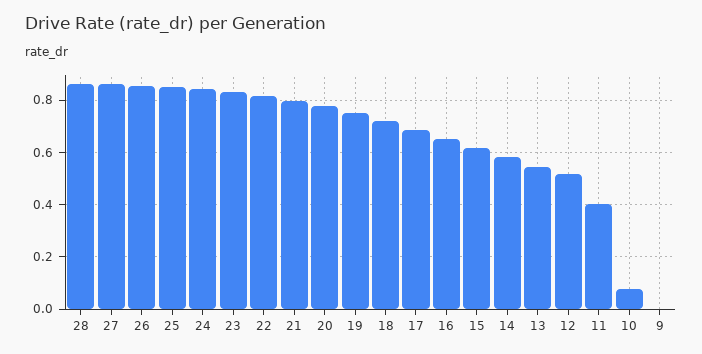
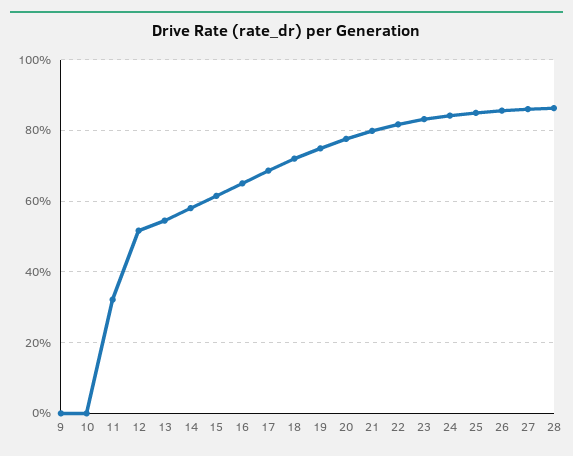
11: 0.4 -> 0.32
10: 0.075 -> 0

